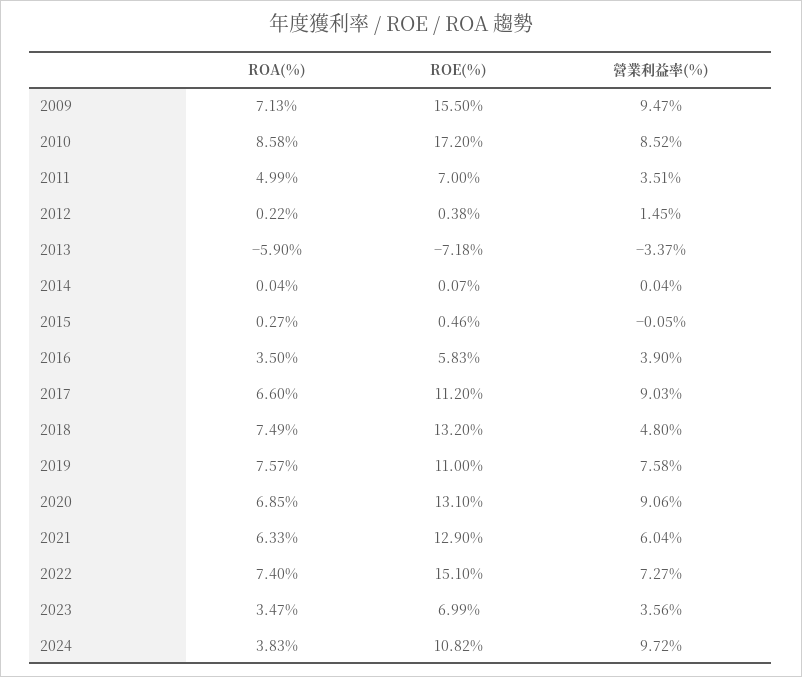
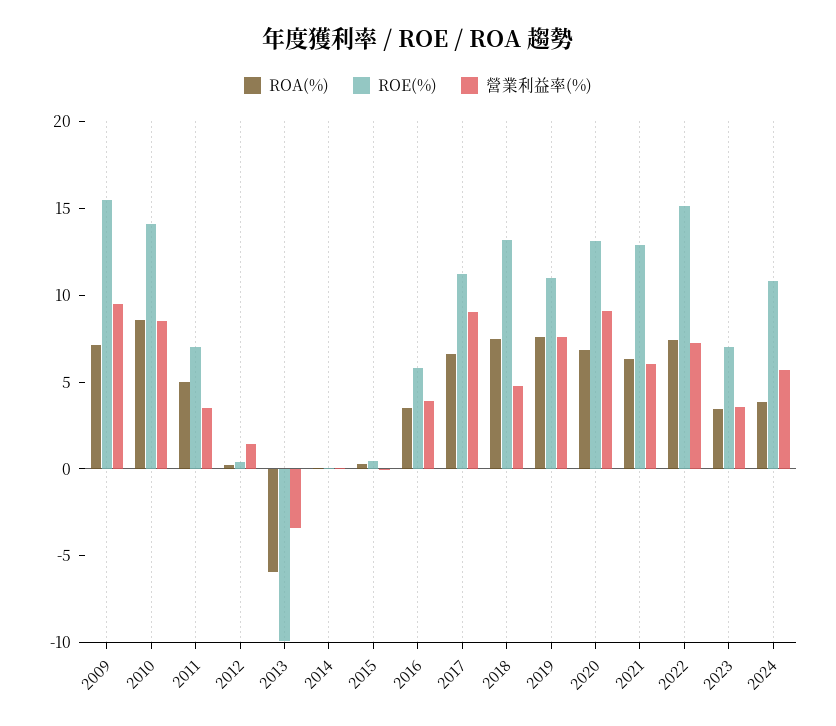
ROE(%), 2010: 17.2 -> 14
ROE(%), 2013: -7.18 -> -10
營業利益率(%), 2024: 9.72 -> 6

